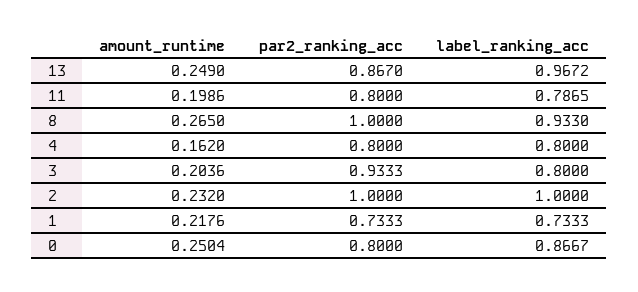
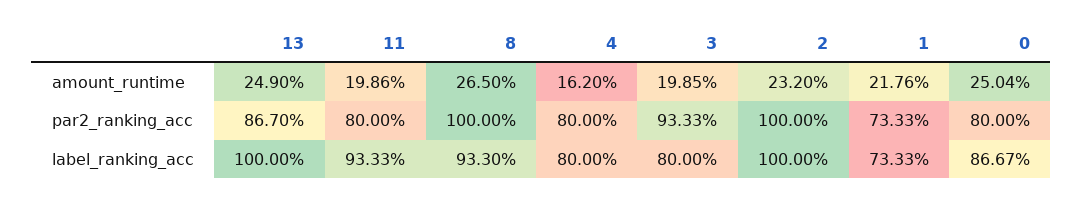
label_ranking_acc, 13: 0.9672 -> 1
label_ranking_acc, 11: 0.7865 -> 0.9333
amount_runtime, 3: 0.2036 -> 0.1985

